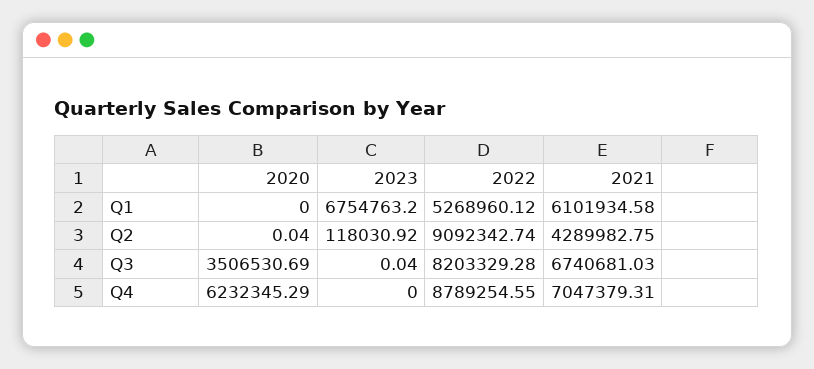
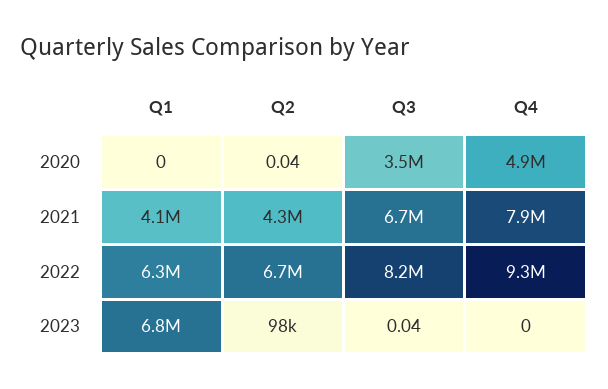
2022, Q1: 5268960.12 -> 6300000
2021, Q1: 6101934.58 -> 4100000
2023, Q2: 118030.92 -> 98000
2022, Q2: 9092342.74 -> 6700000
2020, Q4: 6232345.29 -> 4900000
2022, Q4: 8789254.55 -> 9300000
2021, Q4: 7047379.31 -> 7900000

